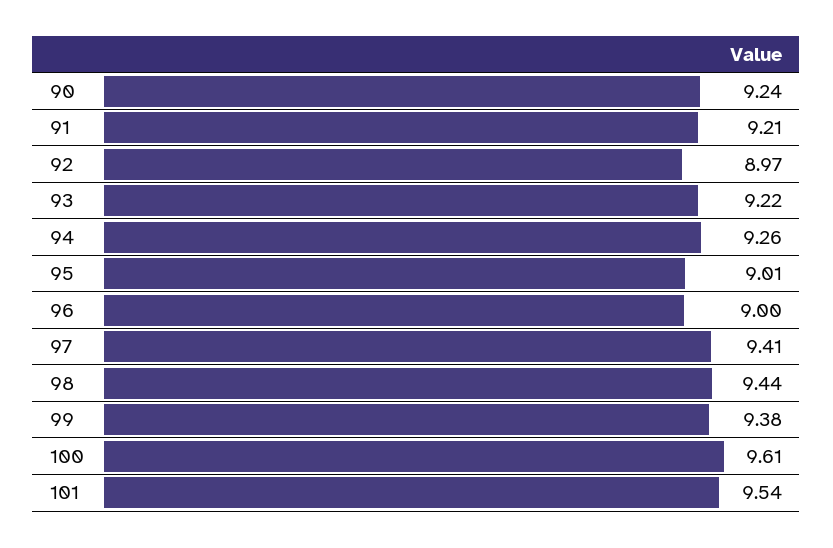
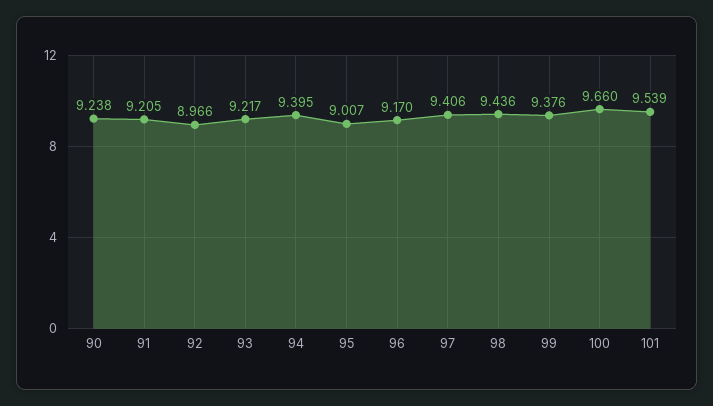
94: 9.26 -> 9.395
96: 9 -> 9.17
100: 9.61 -> 9.66

